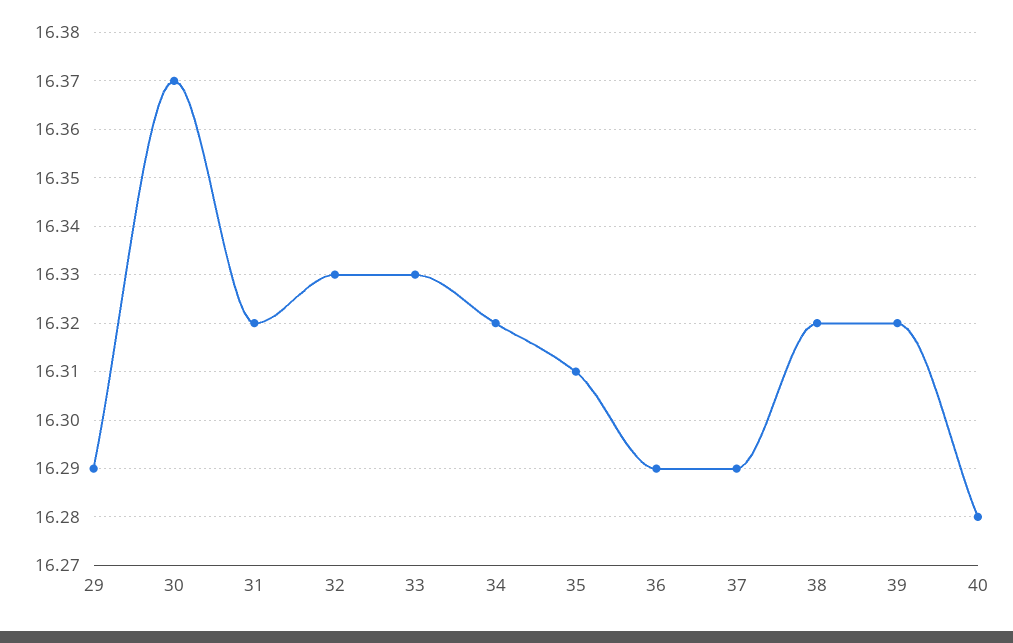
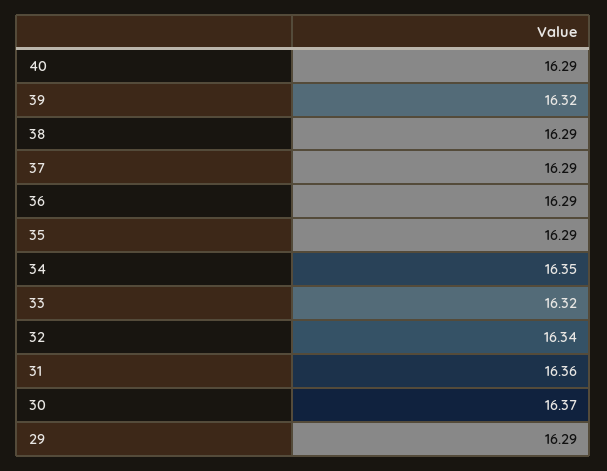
31: 16.32 -> 16.36
32: 16.33 -> 16.34
33: 16.33 -> 16.32
34: 16.32 -> 16.35
35: 16.31 -> 16.29
38: 16.32 -> 16.29
40: 16.28 -> 16.29

